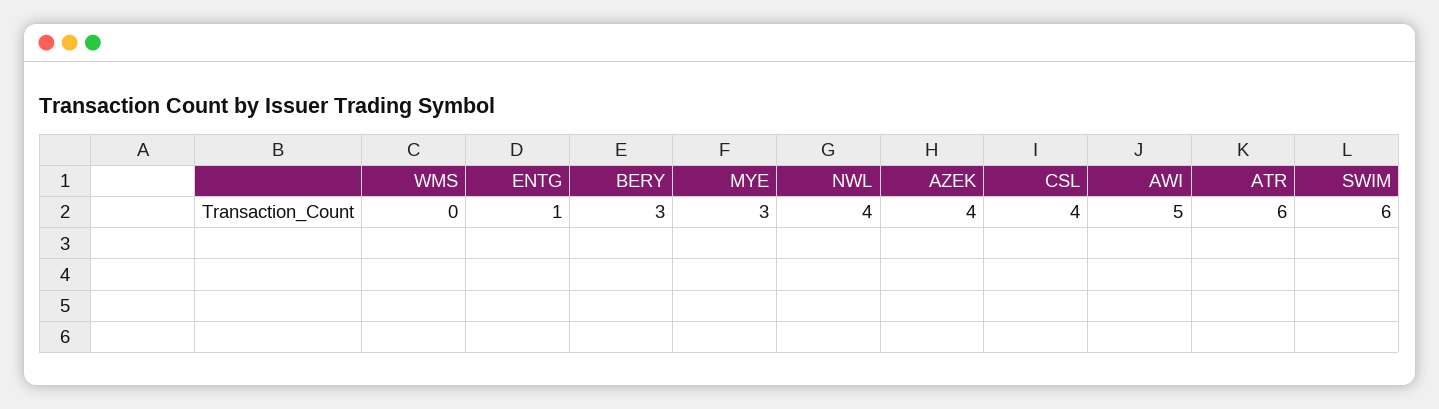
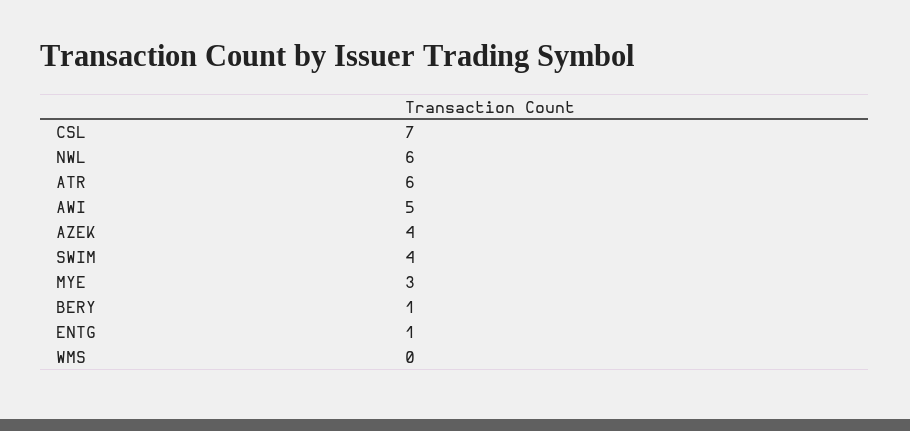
BERY: 3 -> 1
NWL: 4 -> 6
CSL: 4 -> 7
SWIM: 6 -> 4

